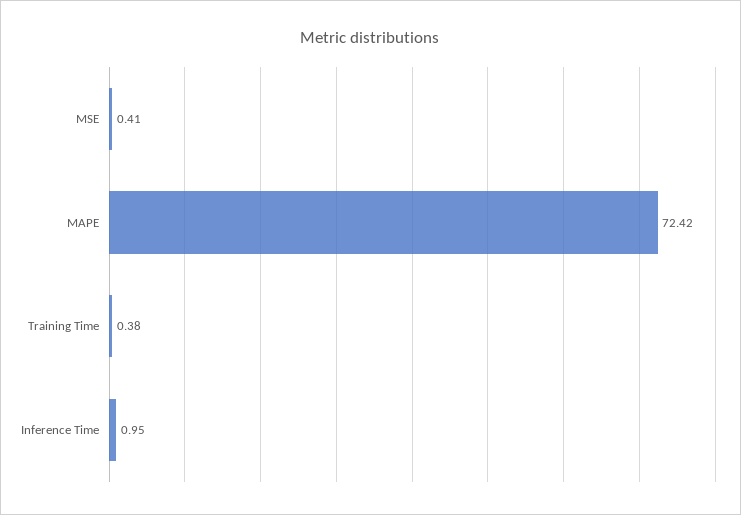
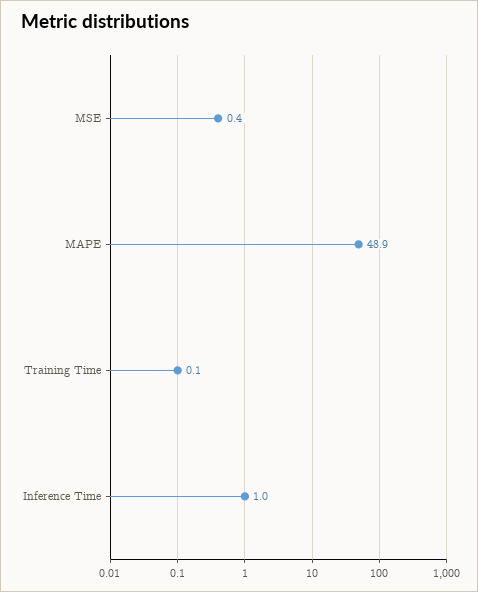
MAPE: 72.42 -> 48.9
Training Time: 0.38 -> 0.1

